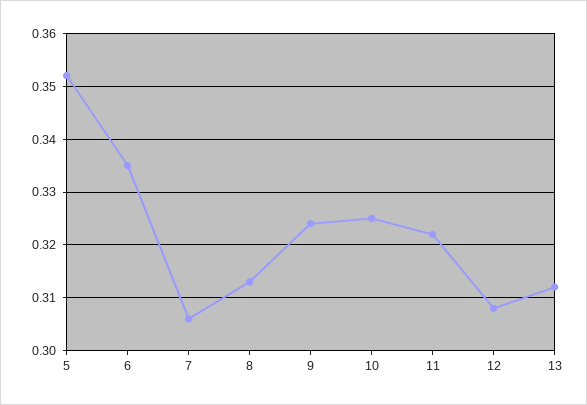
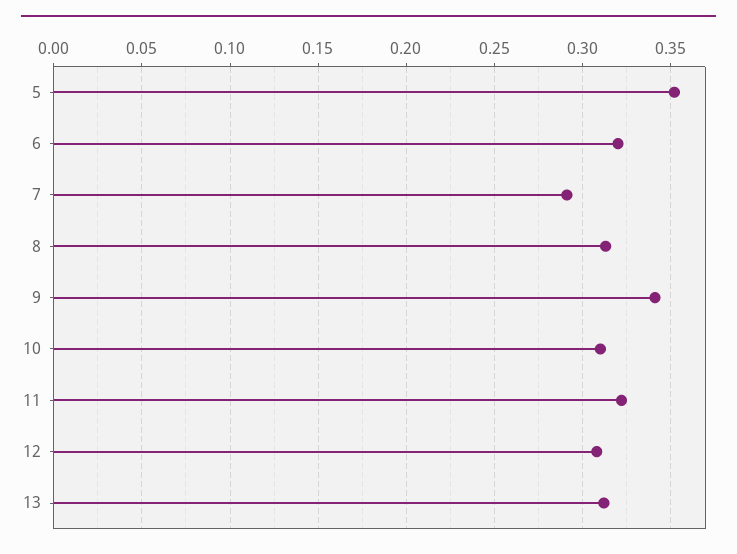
6: 0.335 -> 0.32
7: 0.305 -> 0.29
9: 0.325 -> 0.34
10: 0.325 -> 0.31

